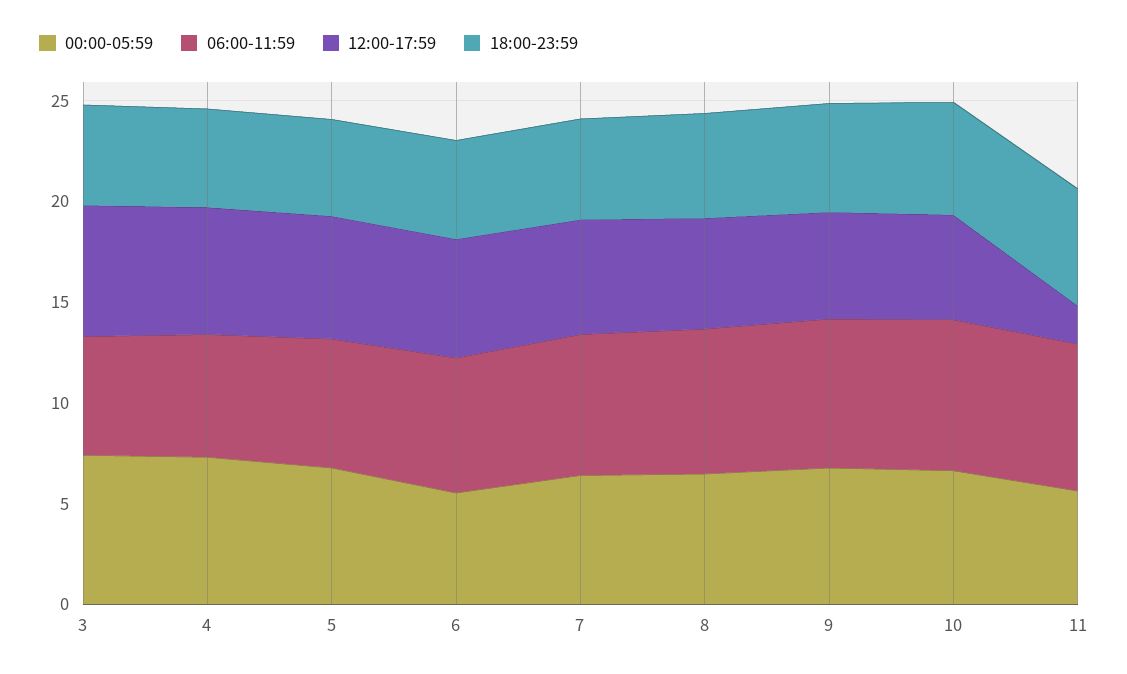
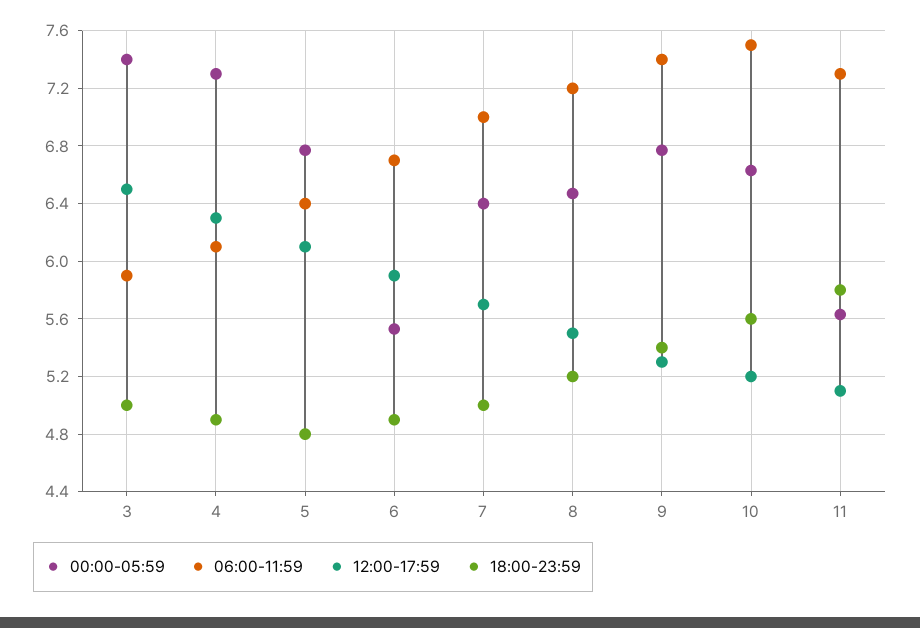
12:00-17:59, 11: 2 -> 5.1

